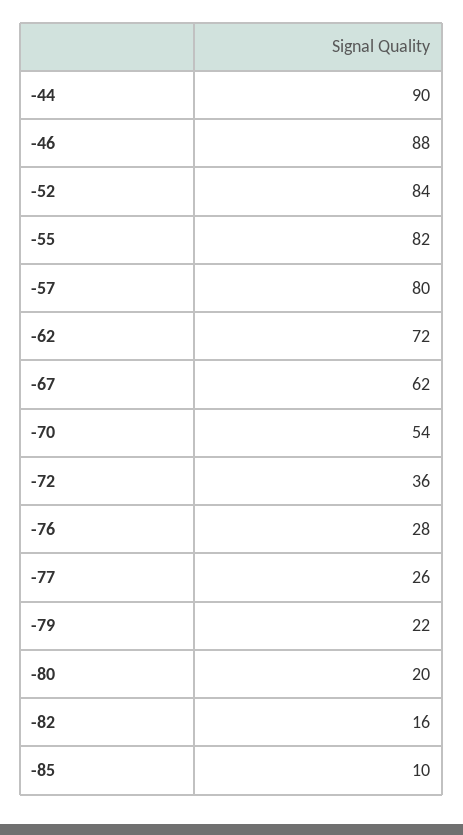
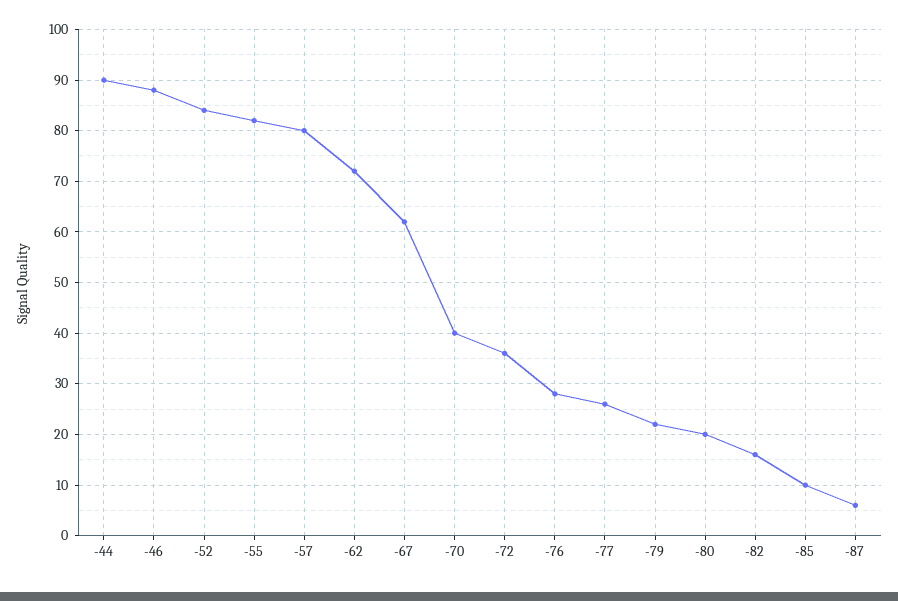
-70: 54 -> 40
-87: none -> 5

